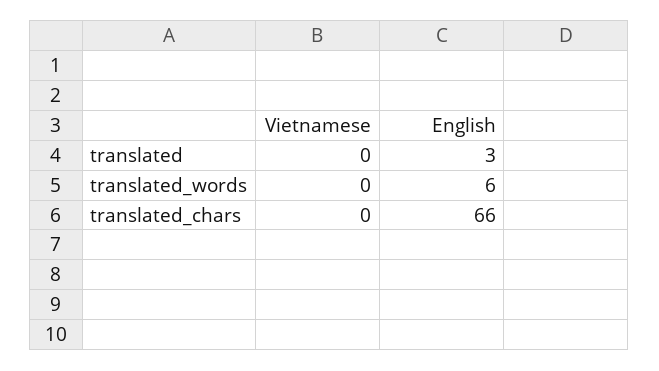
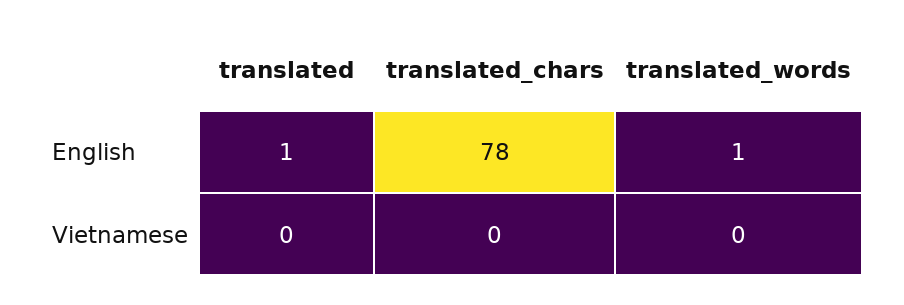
English, translated: 3 -> 1
English, translated_words: 6 -> 1
English, translated_chars: 66 -> 78

